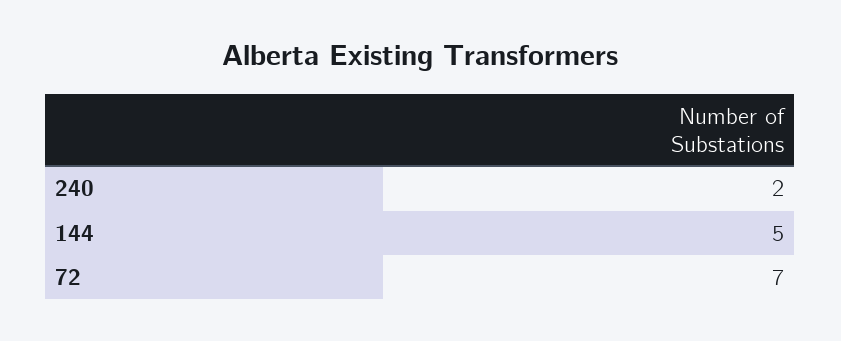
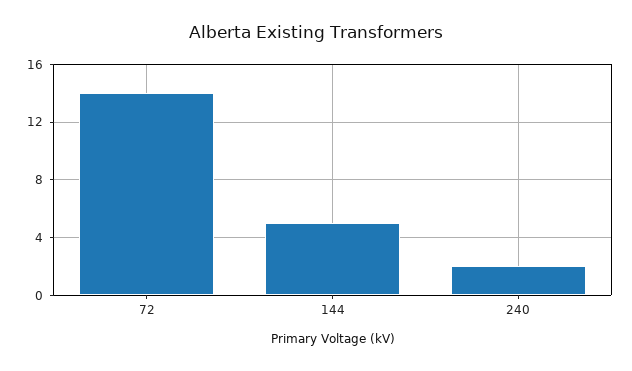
72: 7 -> 14

